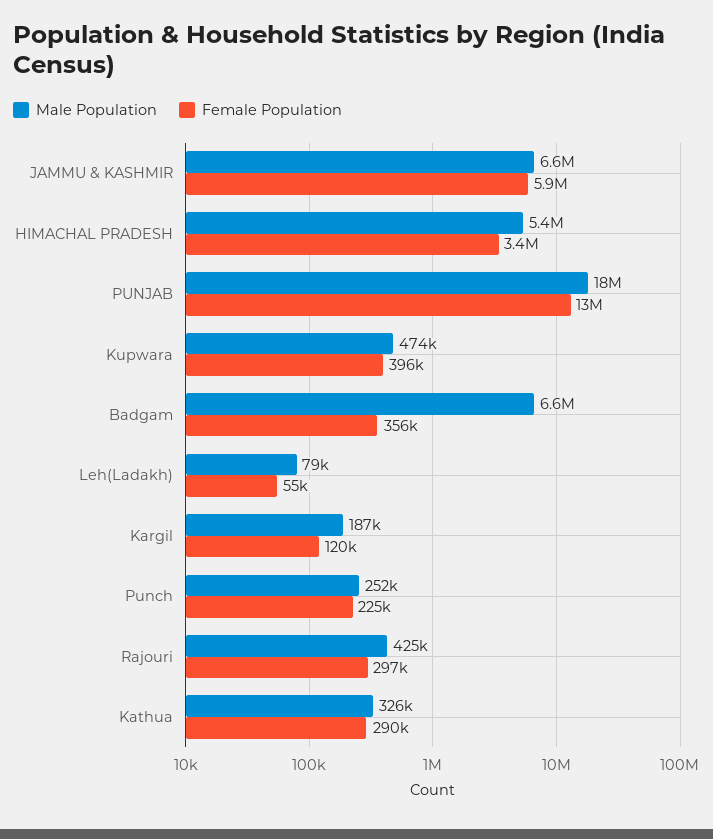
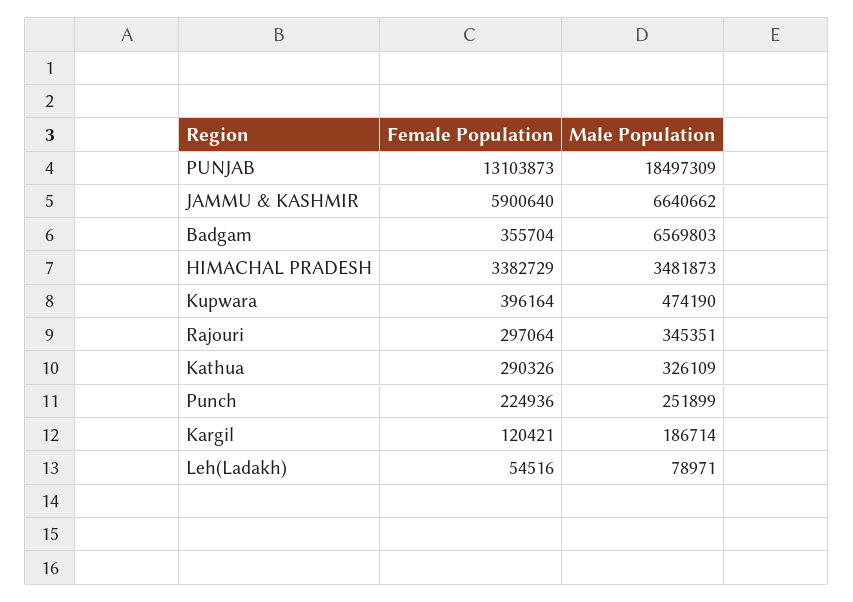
Male Population, HIMACHAL PRADESH: 5400000 -> 3481873
Male Population, Rajouri: 425000 -> 345351

